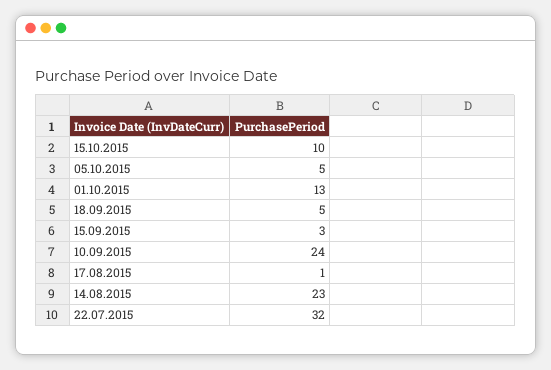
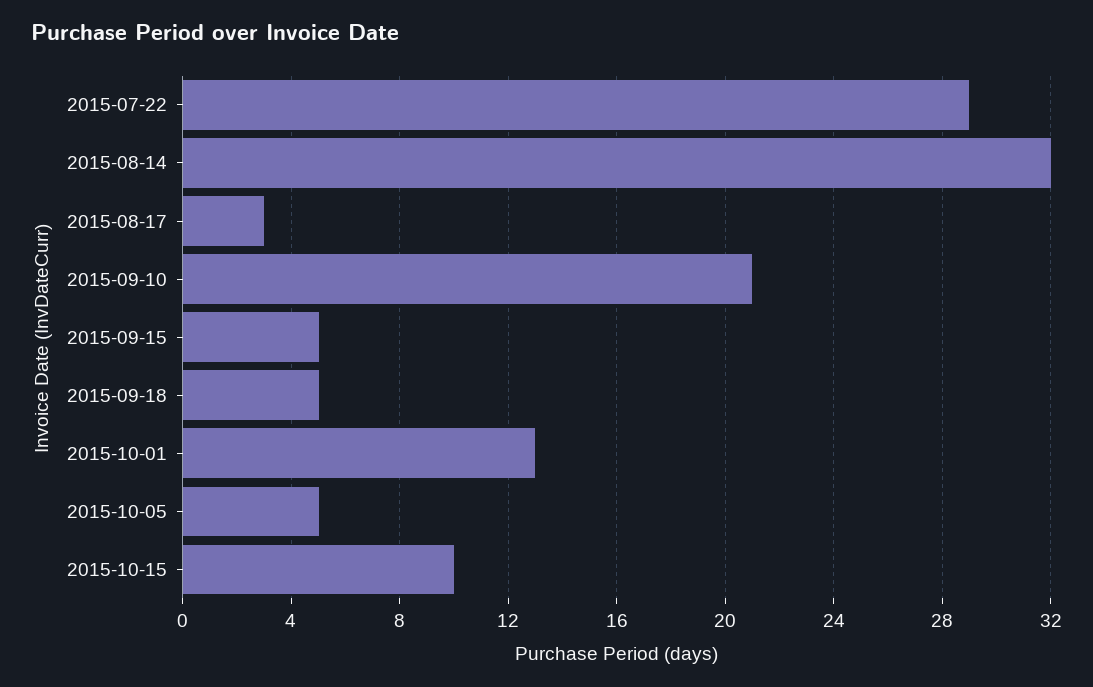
15.09.2015: 3 -> 5
10.09.2015: 24 -> 21
17.08.2015: 1 -> 3
14.08.2015: 23 -> 32
22.07.2015: 32 -> 29

